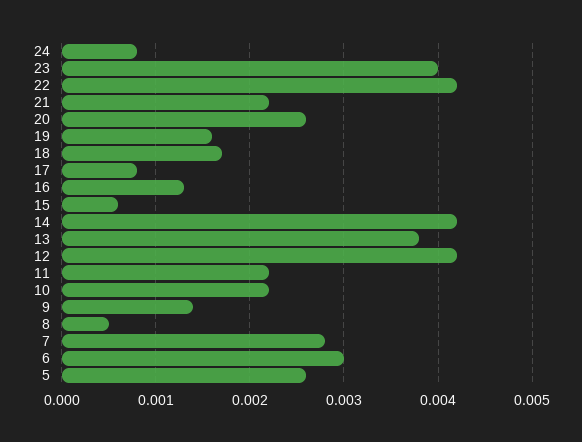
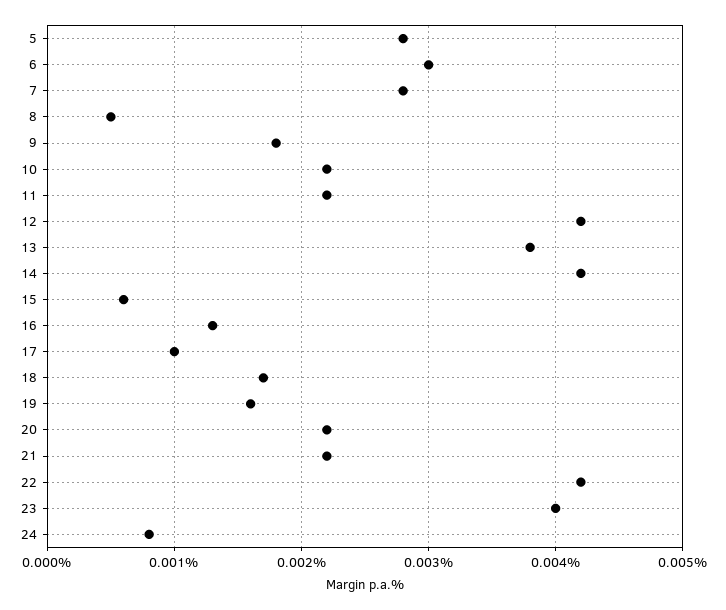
20: 0.0026 -> 0.0022
17: 0.0008 -> 0.001
9: 0.0014 -> 0.0018
5: 0.0026 -> 0.0028

